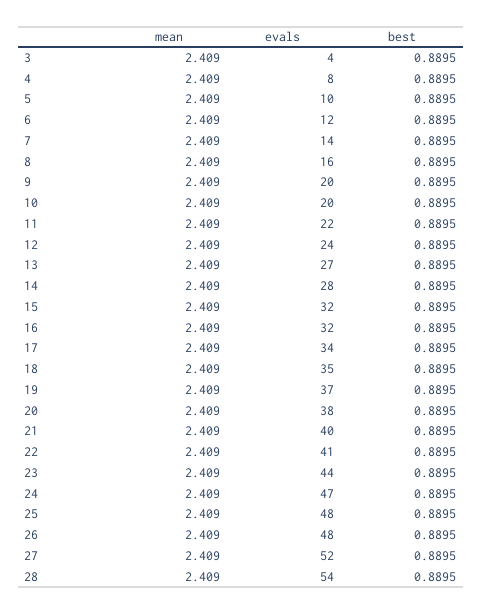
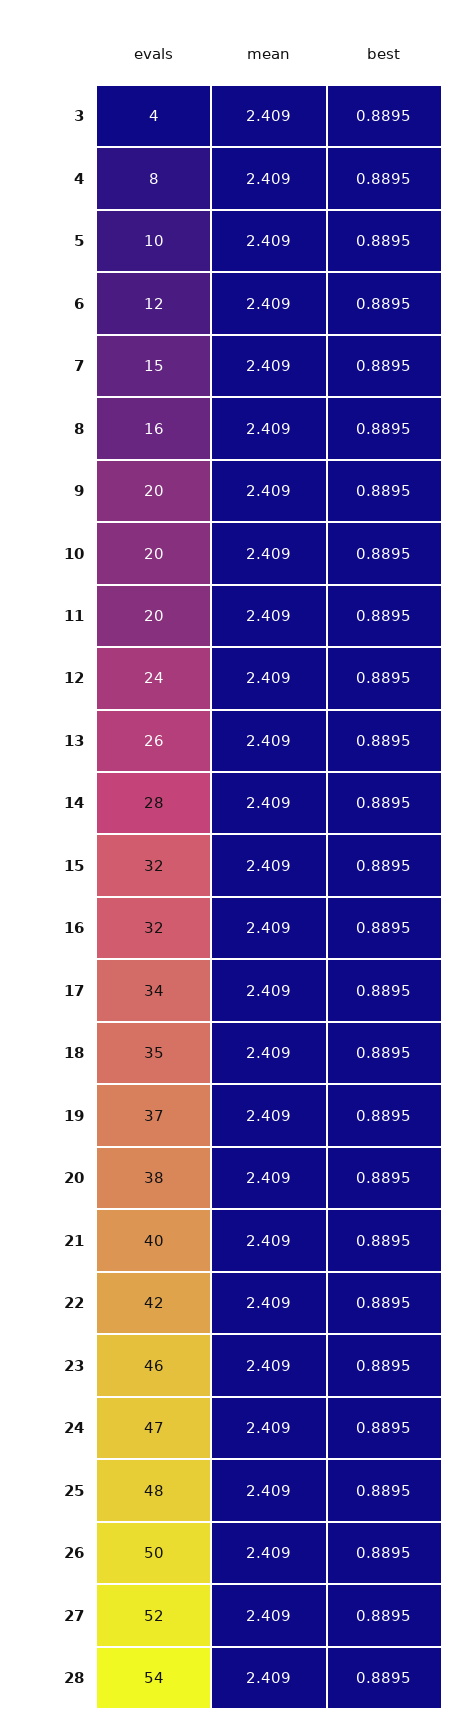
evals, 7: 14 -> 15
evals, 11: 22 -> 20
evals, 13: 27 -> 26
evals, 22: 41 -> 42
evals, 23: 44 -> 46
evals, 26: 48 -> 50

